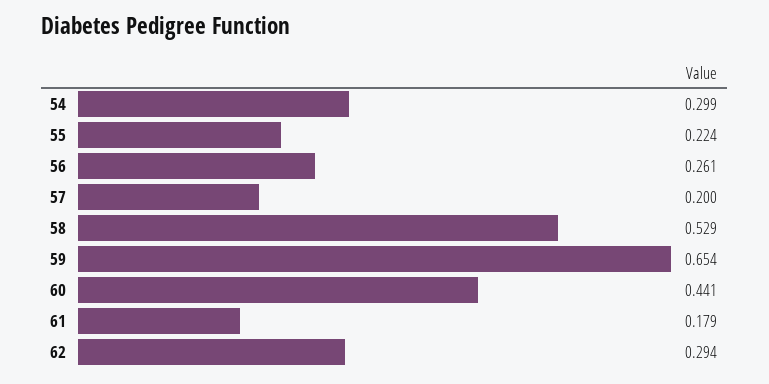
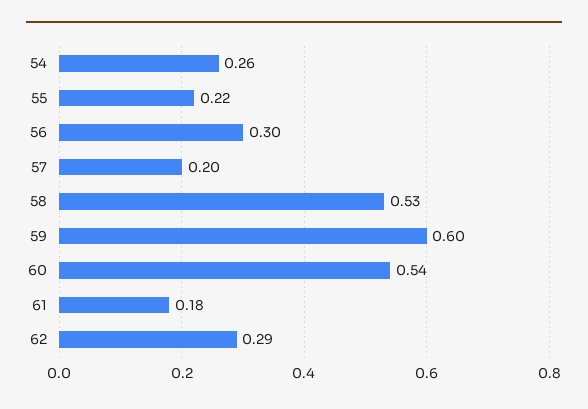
54: 0.299 -> 0.26
56: 0.261 -> 0.3
59: 0.654 -> 0.6
60: 0.441 -> 0.54

